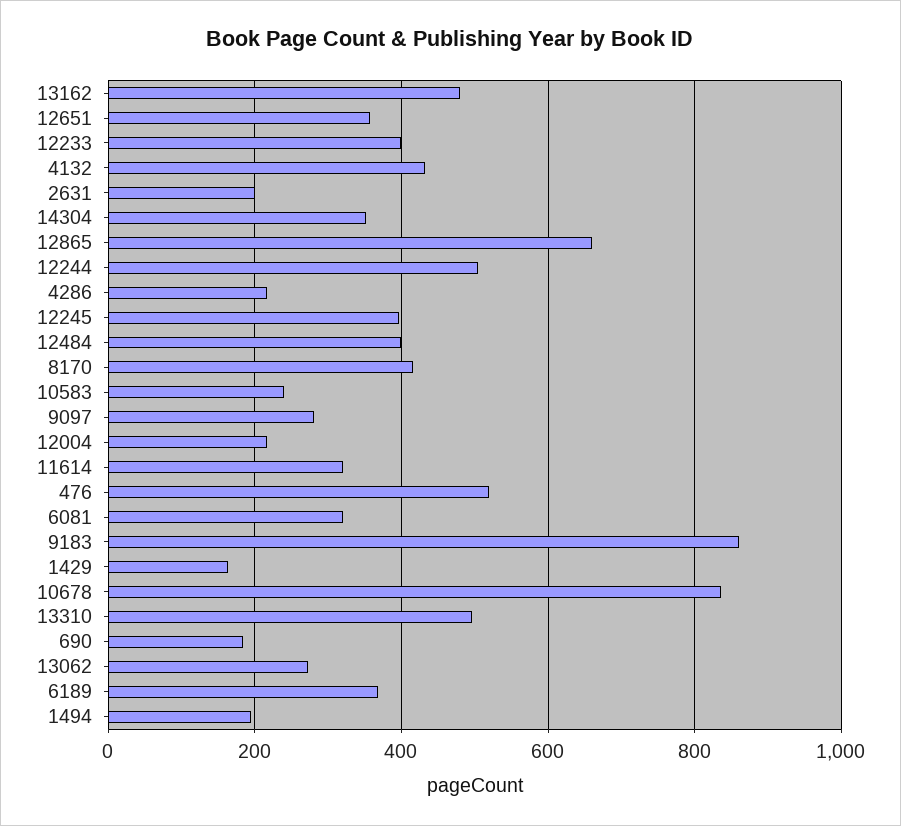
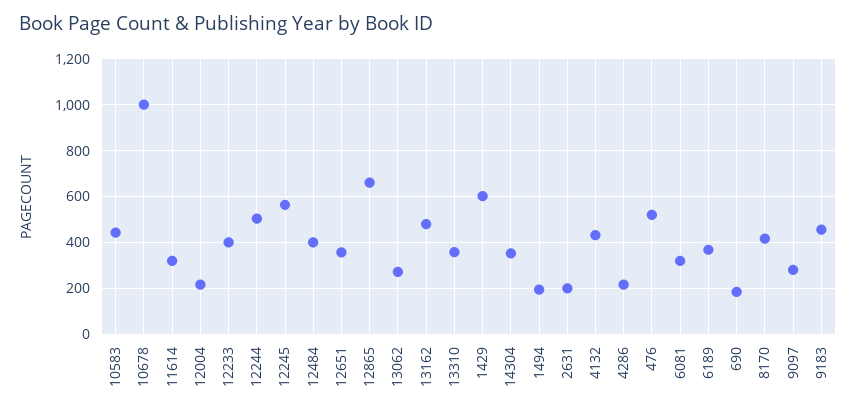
12245: 400 -> 550
10583: 240 -> 450
9183: 860 -> 450
1429: 160 -> 600
10678: 840 -> 1000
13310: 500 -> 350

